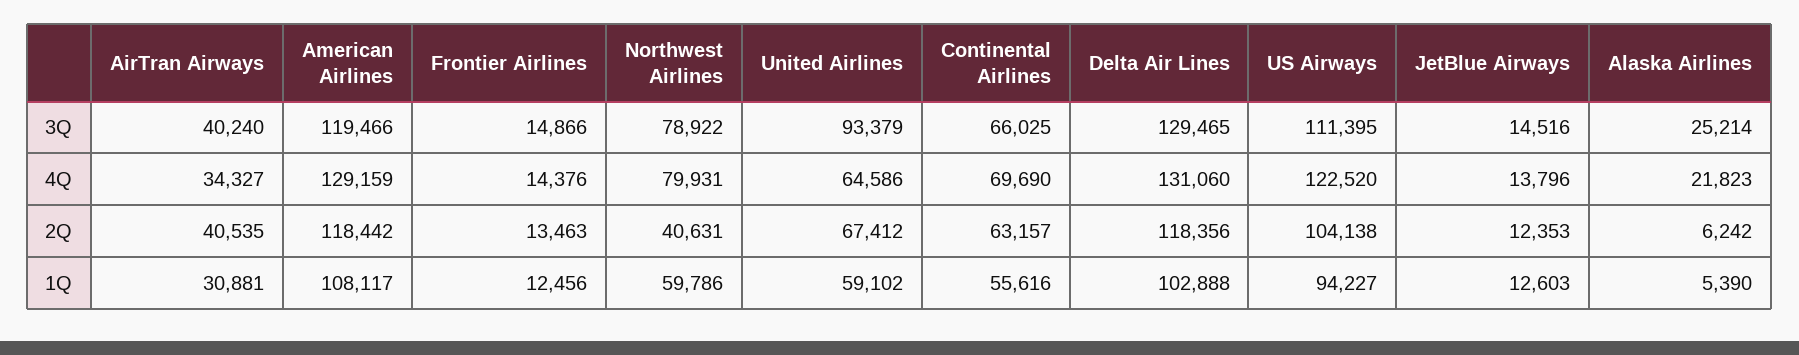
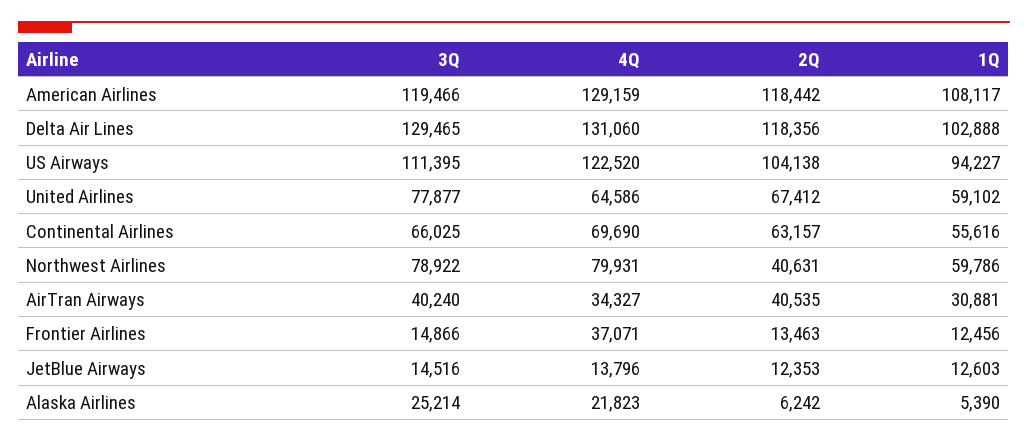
United Airlines, 3Q: 93379 -> 77877
Frontier Airlines, 4Q: 14376 -> 37071

